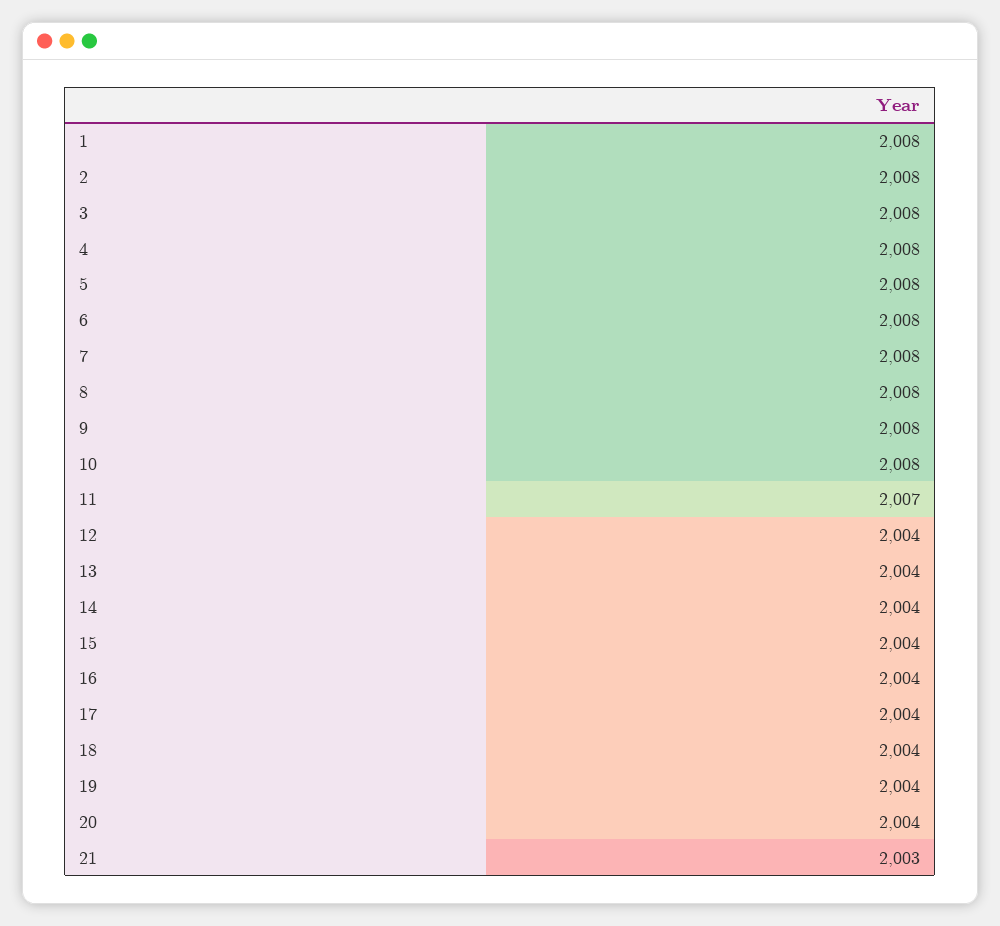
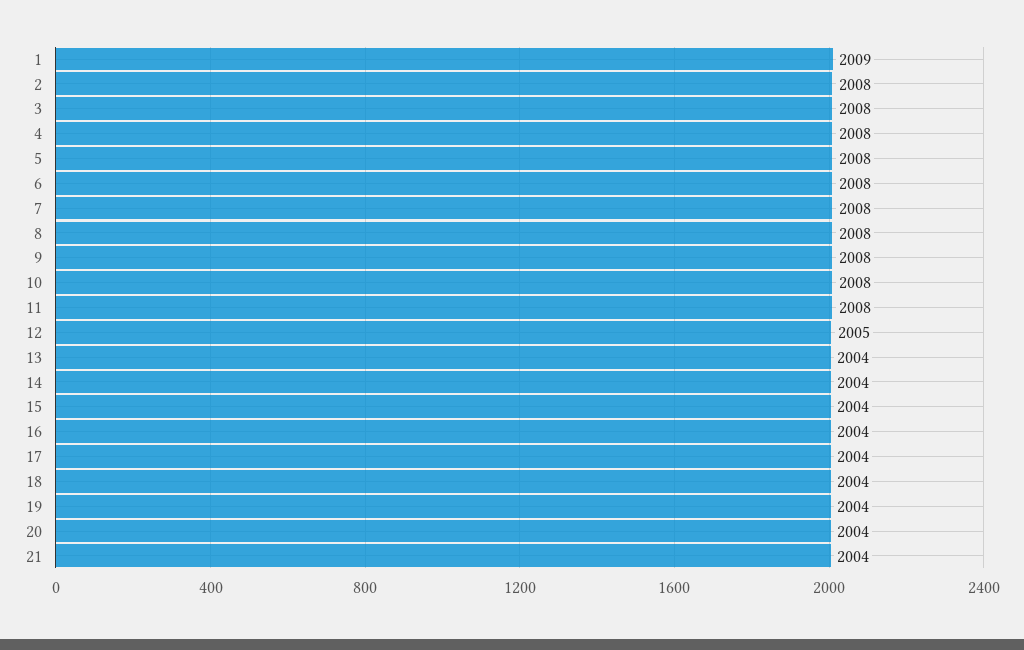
1: 2008 -> 2009
11: 2007 -> 2008
12: 2004 -> 2005
21: 2003 -> 2004

